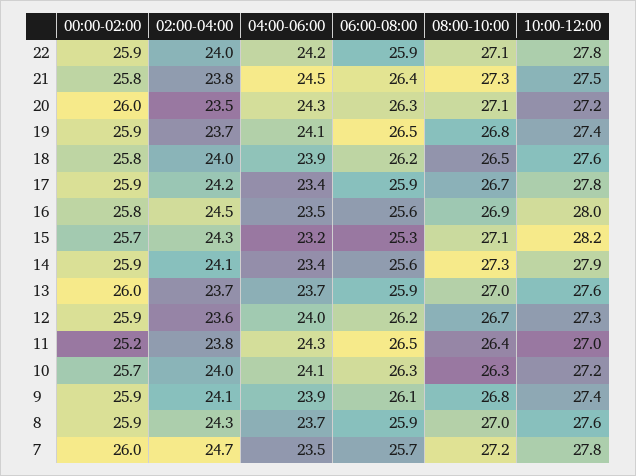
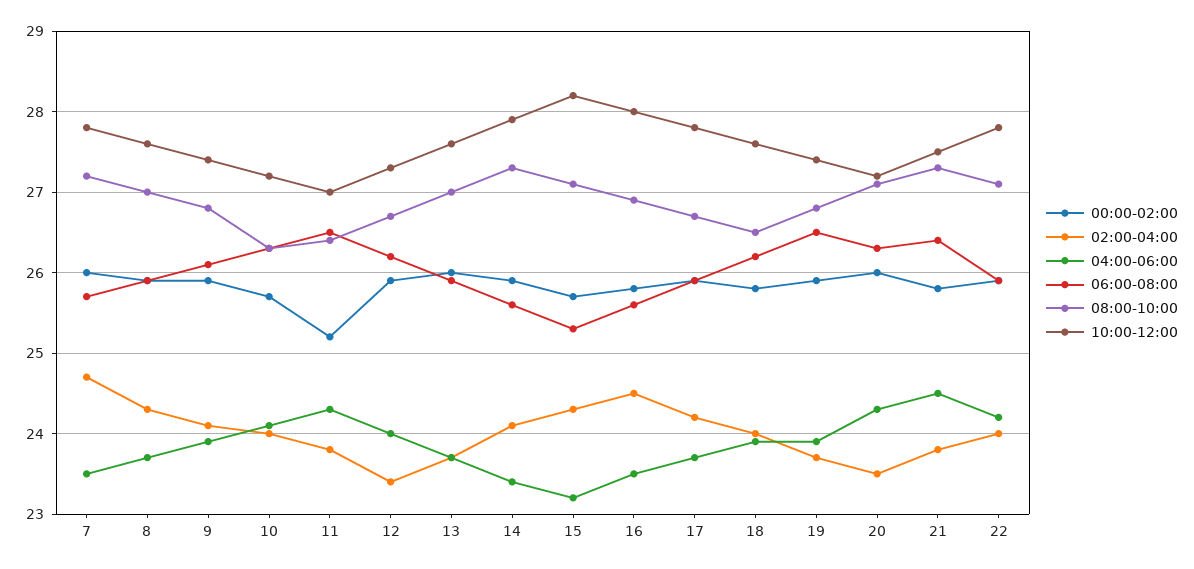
04:00-06:00, 19: 24.1 -> 23.9
04:00-06:00, 17: 23.4 -> 23.7
02:00-04:00, 12: 23.6 -> 23.4

